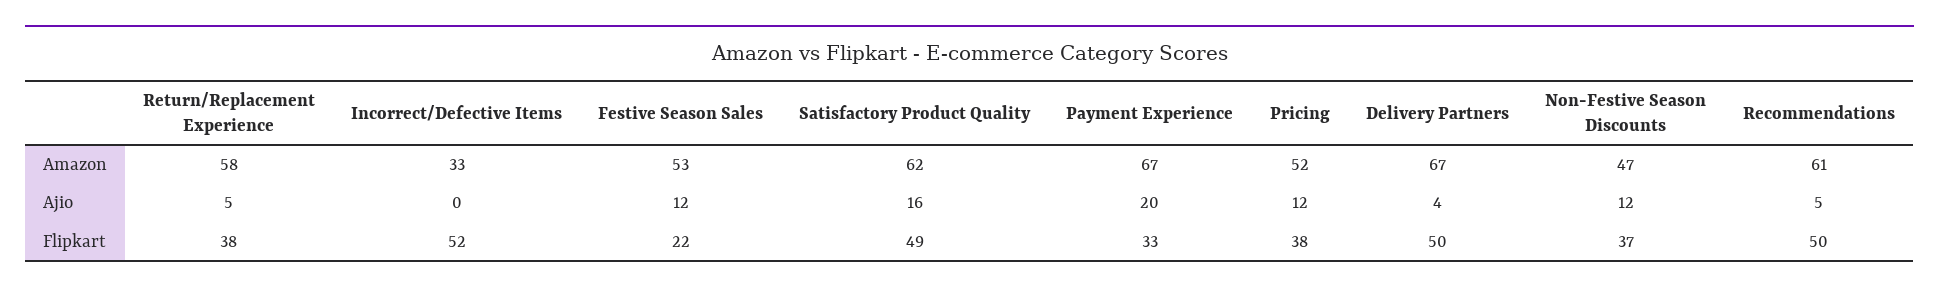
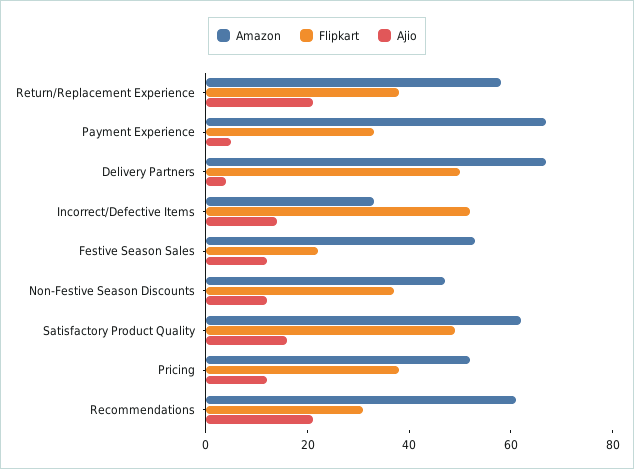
Ajio, Return/Replacement Experience: 5 -> 20
Ajio, Incorrect/Defective Items: 0 -> 15
Ajio, Payment Experience: 20 -> 5
Ajio, Recommendations: 5 -> 20
Flipkart, Recommendations: 50 -> 30

